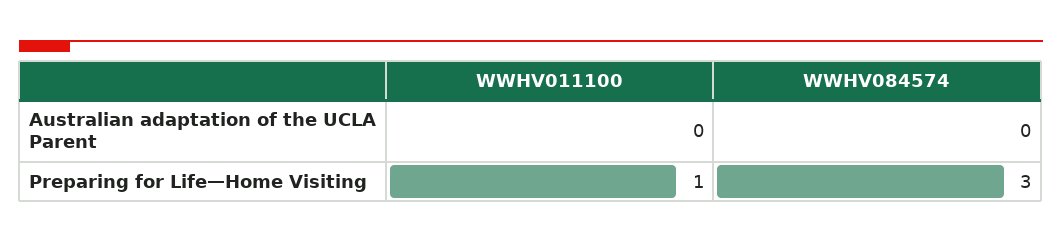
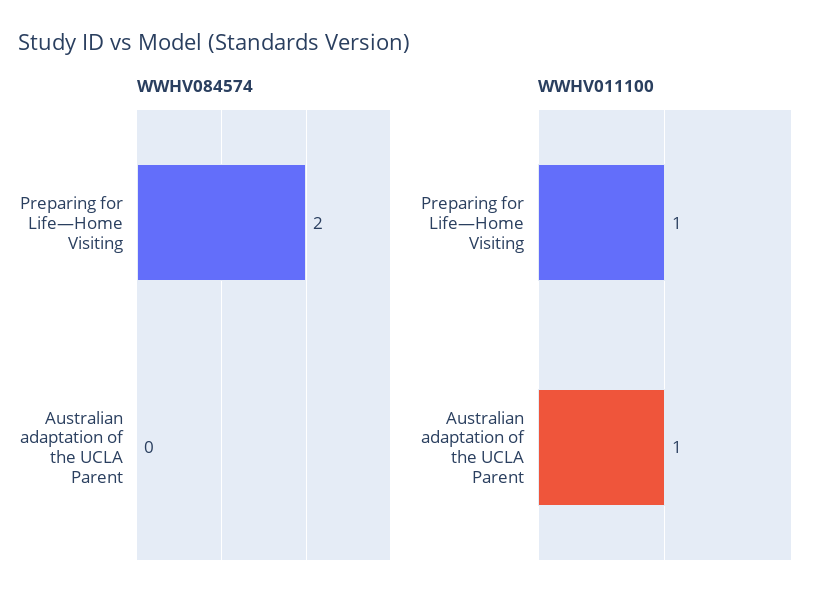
WWHV011100, Australian adaptation of the UCLA Parent: 0 -> 1
WWHV084574, Preparing for Life—Home Visiting: 3 -> 2

